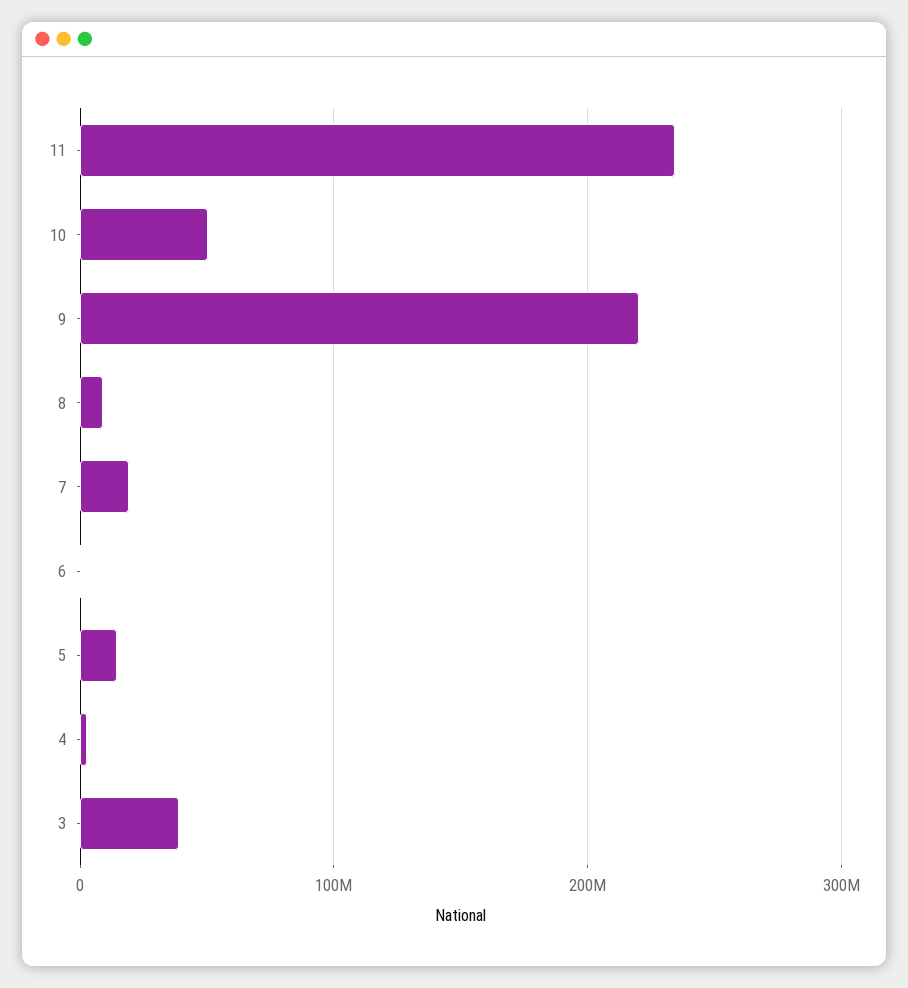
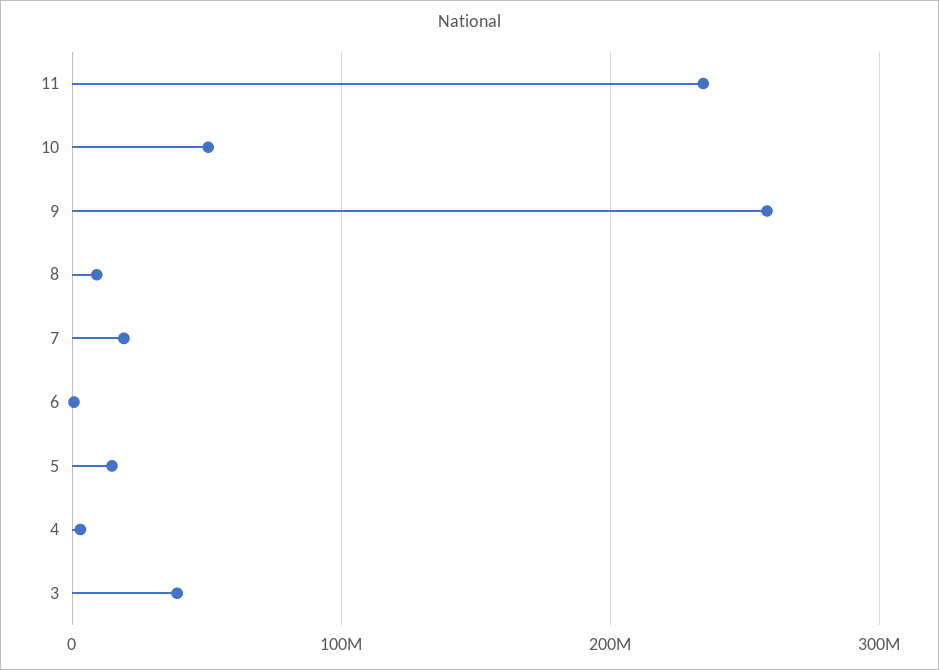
9: 220000000 -> 260000000

